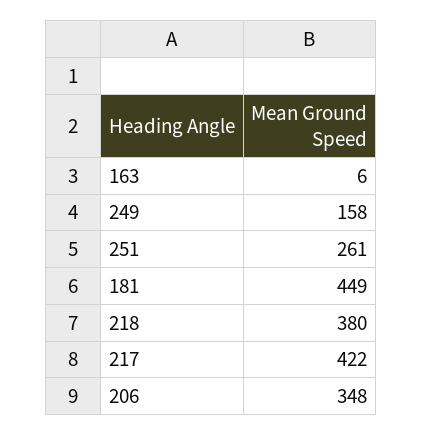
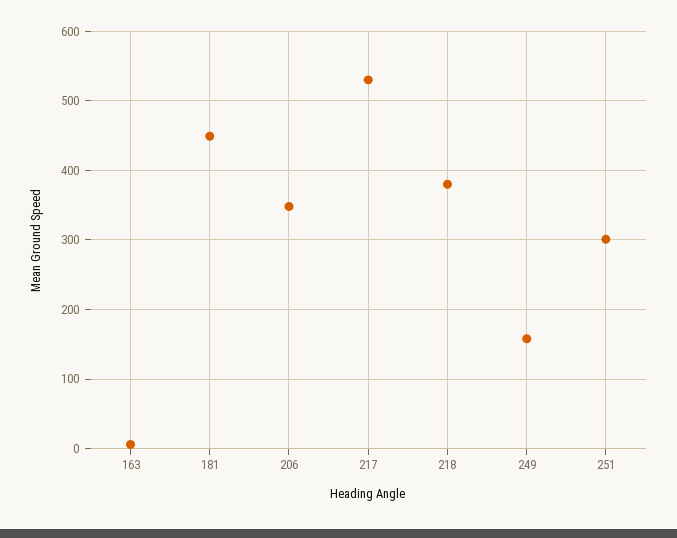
251: 261 -> 300
217: 422 -> 530

